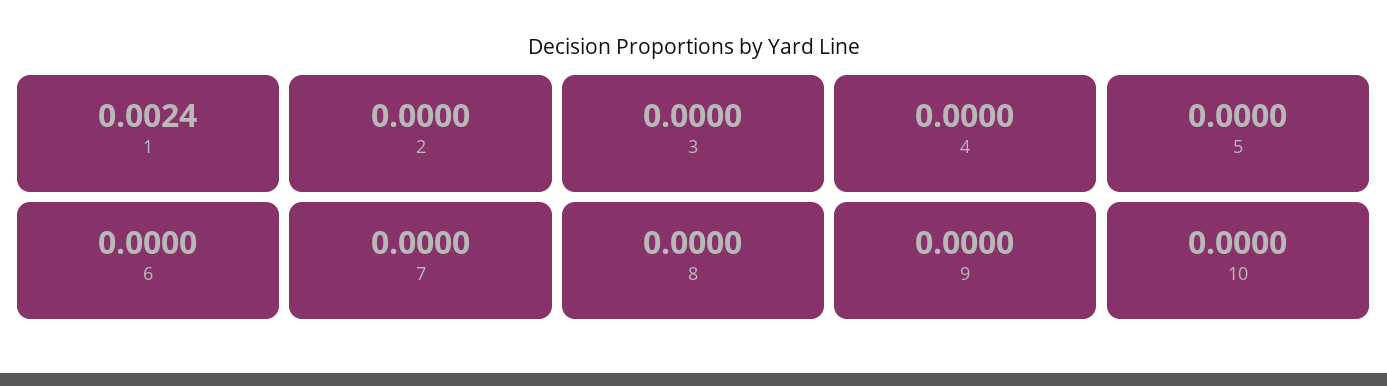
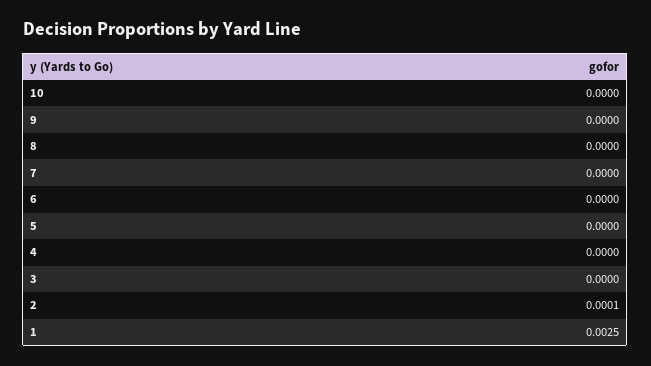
1: 0.0024 -> 0.0025
2: 0 -> 0.0001

